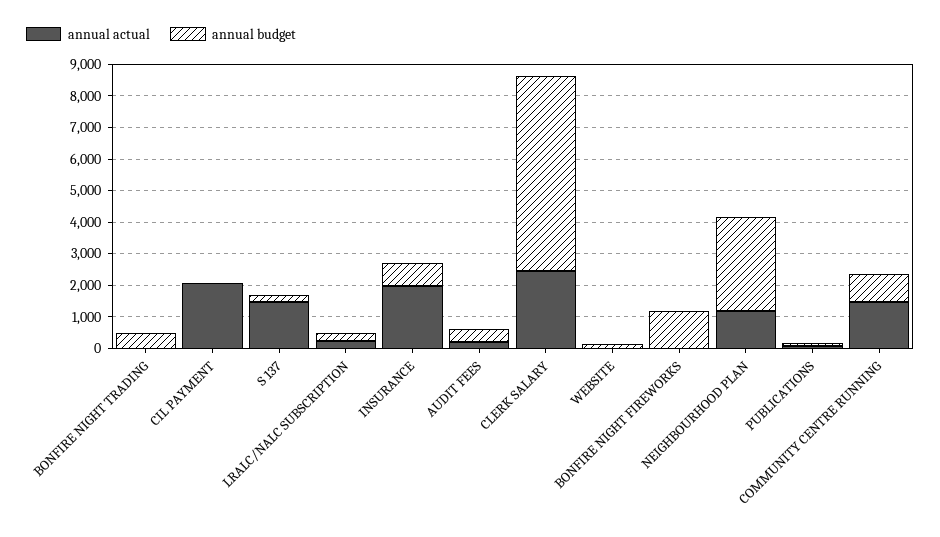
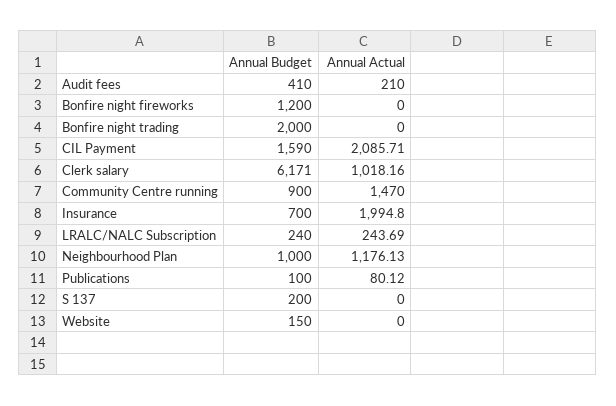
annual budget, BONFIRE NIGHT TRADING: 500 -> 2000
annual budget, CIL PAYMENT: 0 -> 1590
annual actual, S 137: 1500 -> 0
annual actual, CLERK SALARY: 2500 -> 1018.16
annual budget, NEIGHBOURHOOD PLAN: 3000 -> 1000

